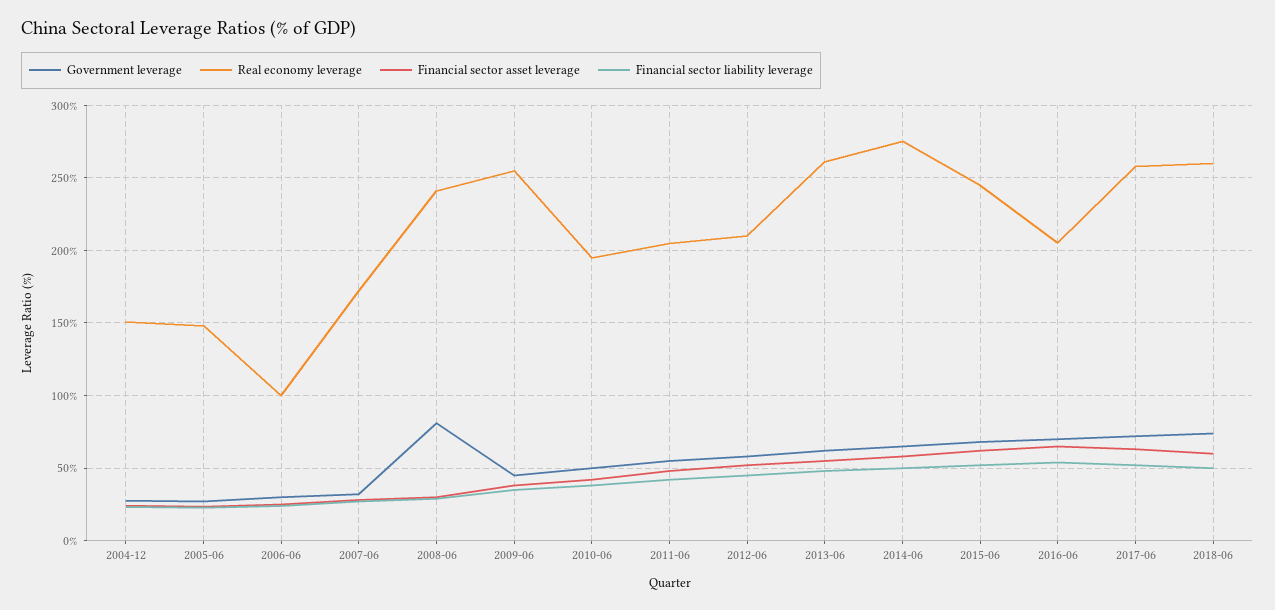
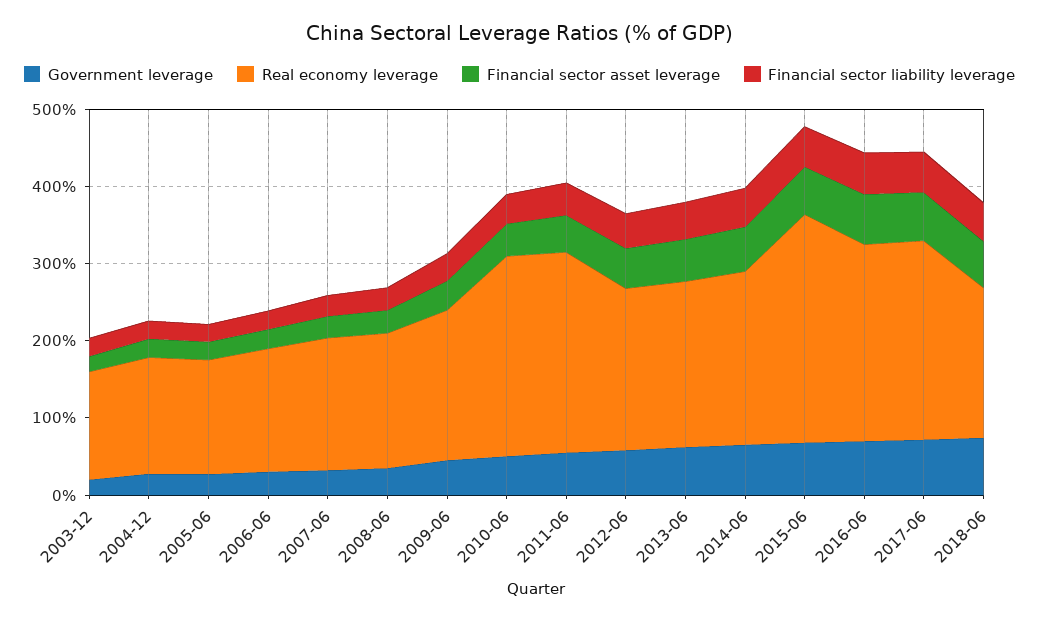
Real economy leverage, 2006-06: 100 -> 160
Government leverage, 2008-06: 80 -> 40
Real economy leverage, 2008-06: 240 -> 180
Real economy leverage, 2009-06: 255 -> 200
Real economy leverage, 2010-06: 195 -> 260
Real economy leverage, 2011-06: 205 -> 260
Real economy leverage, 2013-06: 260 -> 220
Real economy leverage, 2014-06: 275 -> 220
Real economy leverage, 2015-06: 245 -> 300
Real economy leverage, 2016-06: 205 -> 260
Real economy leverage, 2018-06: 260 -> 200
Government leverage, 2003-12: none -> 20
Real economy leverage, 2003-12: none -> 140
Financial sector asset leverage, 2003-12: none -> 20
Financial sector liability leverage, 2003-12: none -> 20

